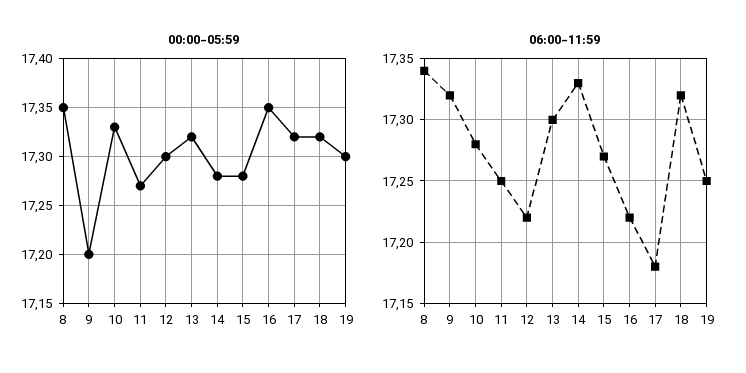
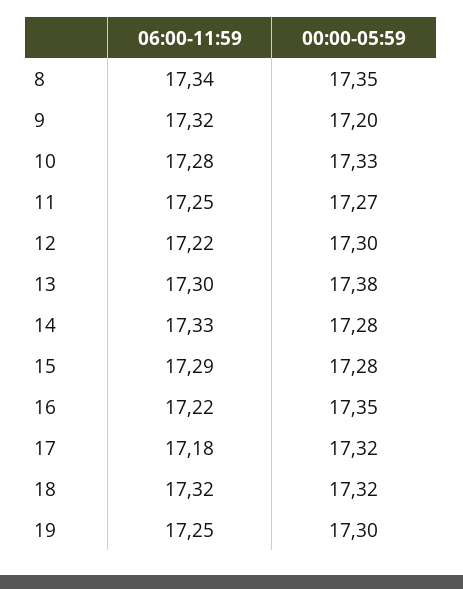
00:00-05:59, 13: 17.32 -> 17.38
06:00-11:59, 15: 17.27 -> 17.29

